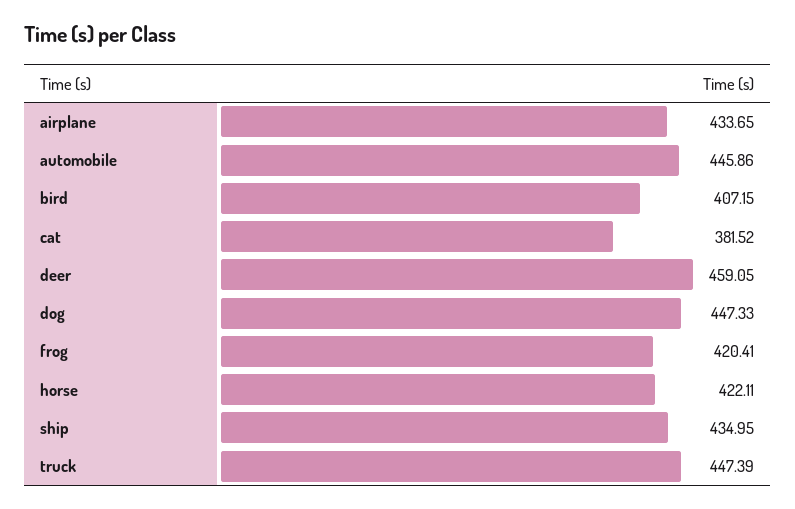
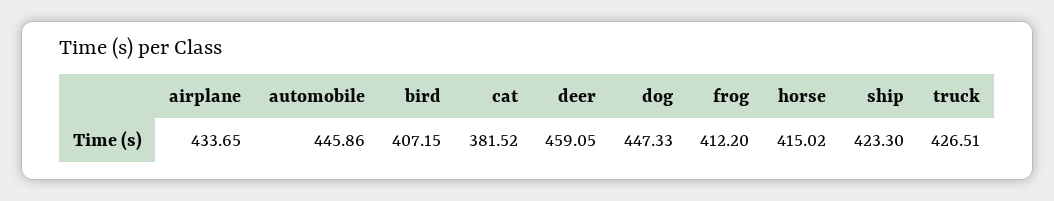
frog: 420.41 -> 412.2
horse: 422.11 -> 415.02
ship: 434.95 -> 423.3
truck: 447.39 -> 426.51

